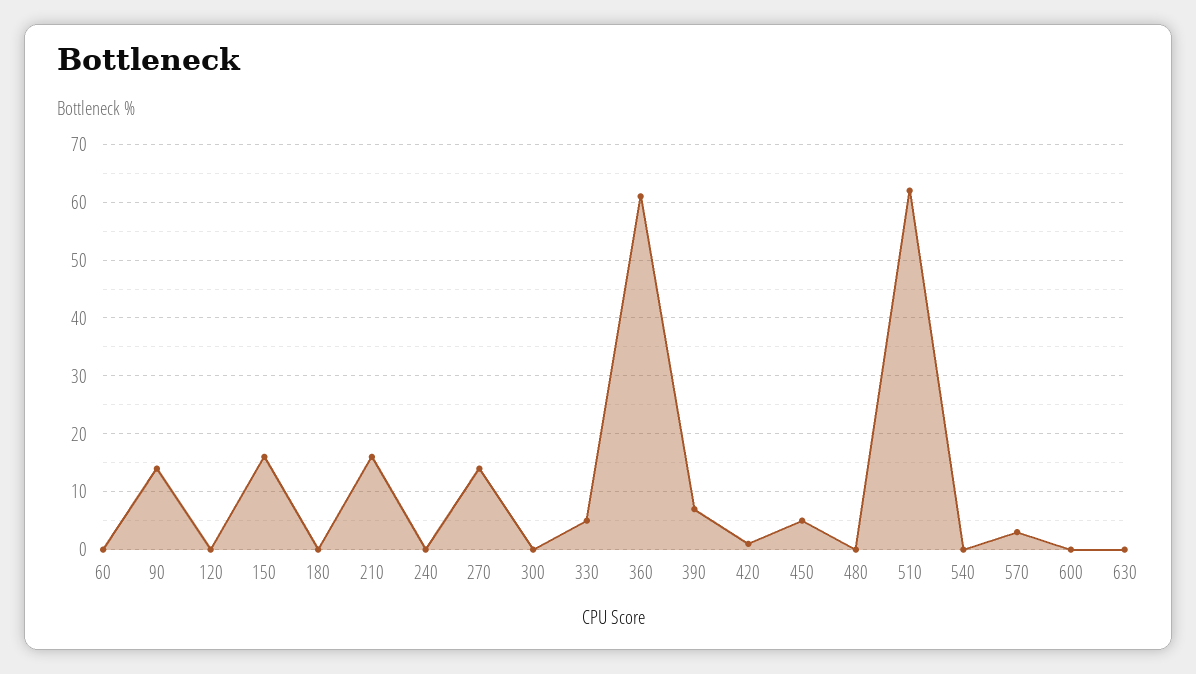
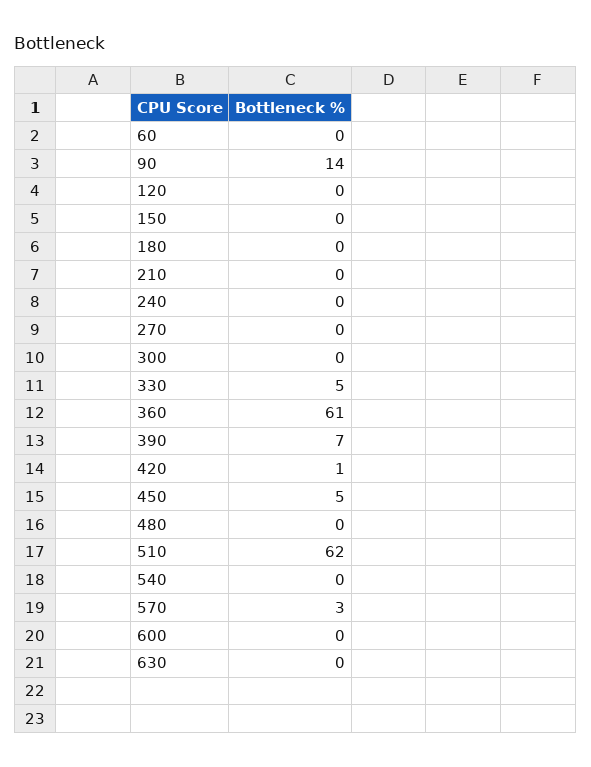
150: 15 -> 0
210: 15 -> 0
270: 15 -> 0

